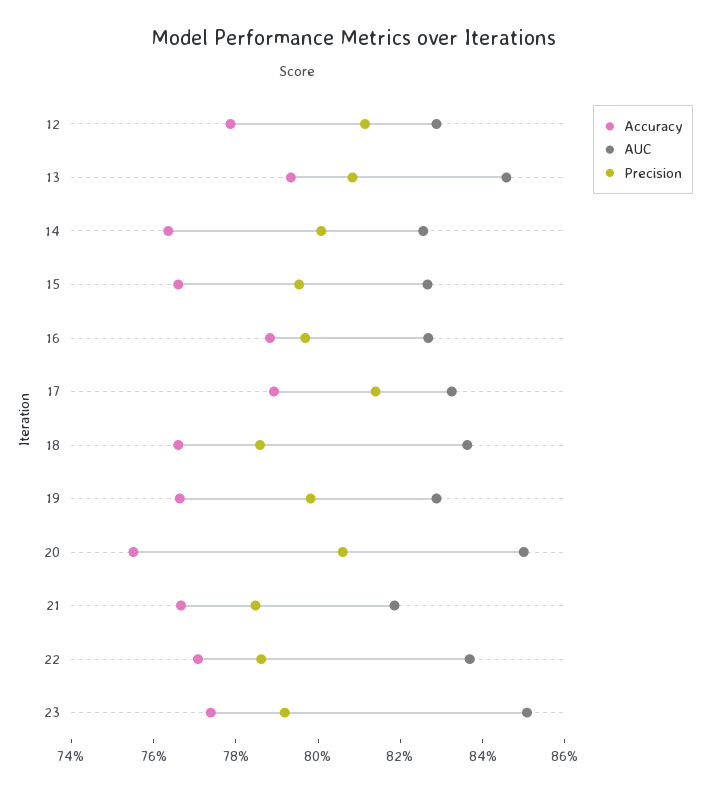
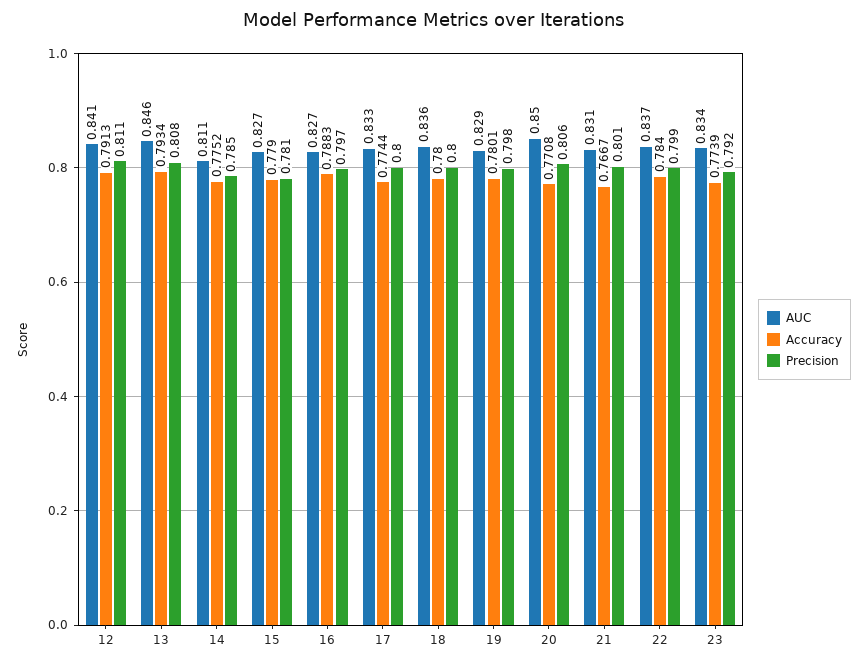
Accuracy, 12: 0.78 -> 0.7913
AUC, 12: 0.83 -> 0.841
Accuracy, 14: 0.765 -> 0.7752
AUC, 14: 0.825 -> 0.811
Precision, 14: 0.8 -> 0.785
Accuracy, 15: 0.765 -> 0.779
Precision, 15: 0.795 -> 0.781
Accuracy, 17: 0.79 -> 0.7744
Precision, 17: 0.815 -> 0.8
Accuracy, 18: 0.765 -> 0.78
Precision, 18: 0.785 -> 0.8
Accuracy, 19: 0.765 -> 0.7801
Accuracy, 20: 0.755 -> 0.7708
AUC, 21: 0.82 -> 0.831
Precision, 21: 0.785 -> 0.801
Accuracy, 22: 0.77 -> 0.784
Precision, 22: 0.785 -> 0.799
AUC, 23: 0.85 -> 0.834

